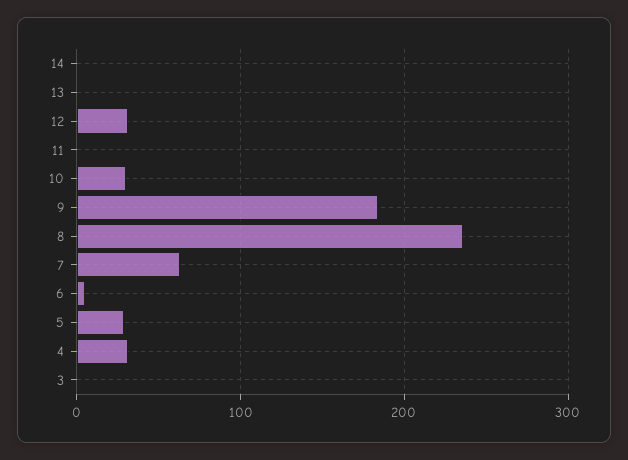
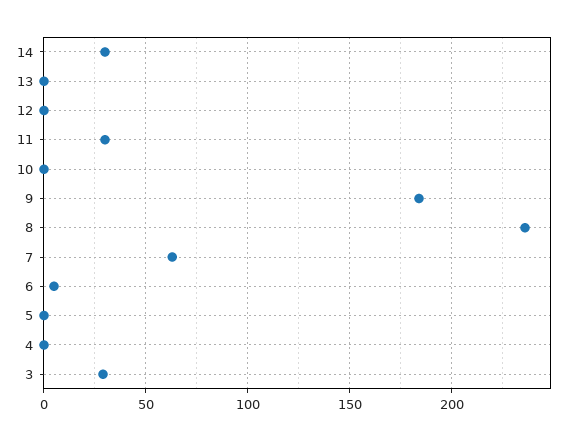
14: 0 -> 30
12: 30 -> 0
11: 0 -> 30
10: 30 -> 0
5: 30 -> 0
4: 30 -> 0
3: 0 -> 30

